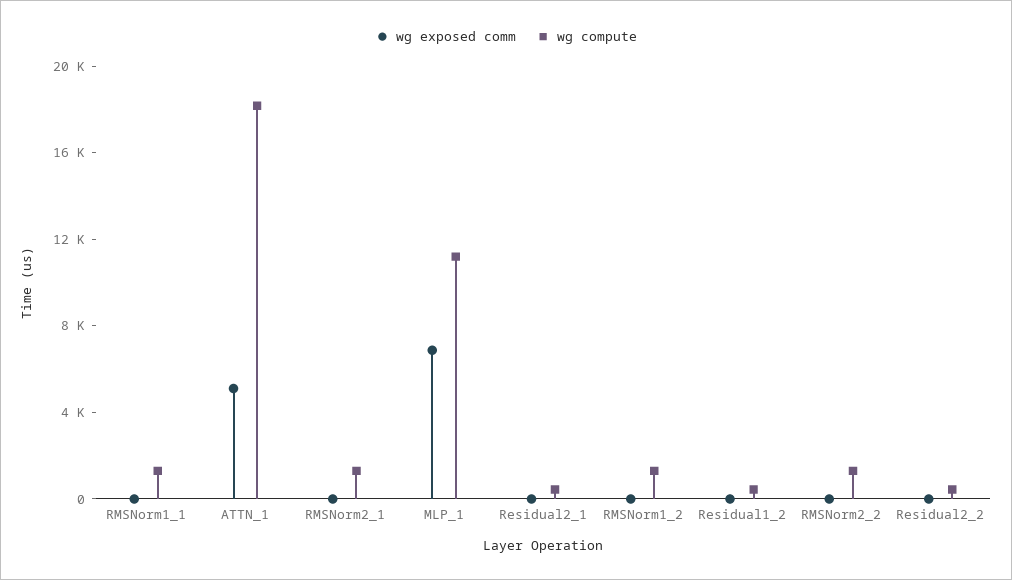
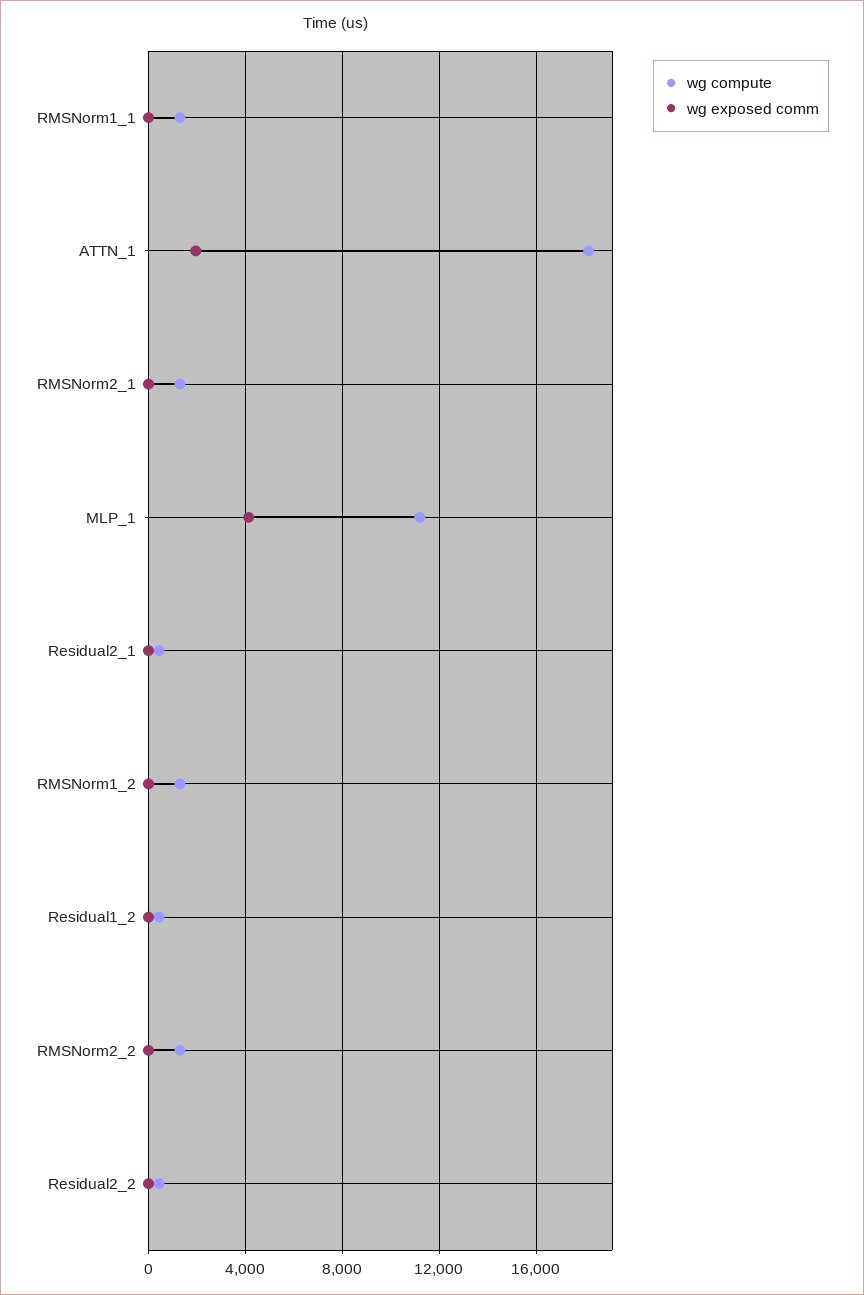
wg exposed comm, ATTN_1: 5000 -> 2000
wg exposed comm, MLP_1: 7000 -> 4000

